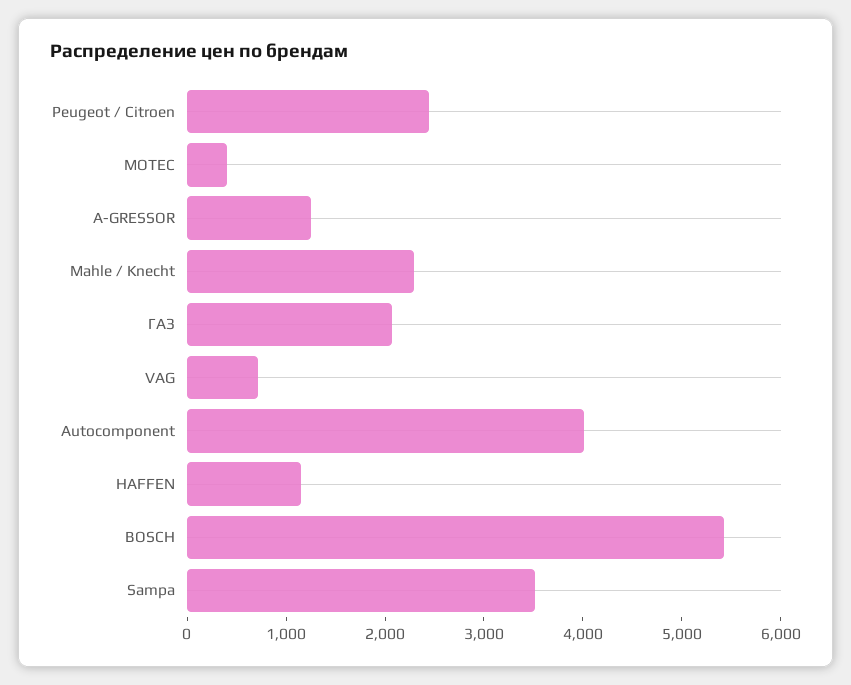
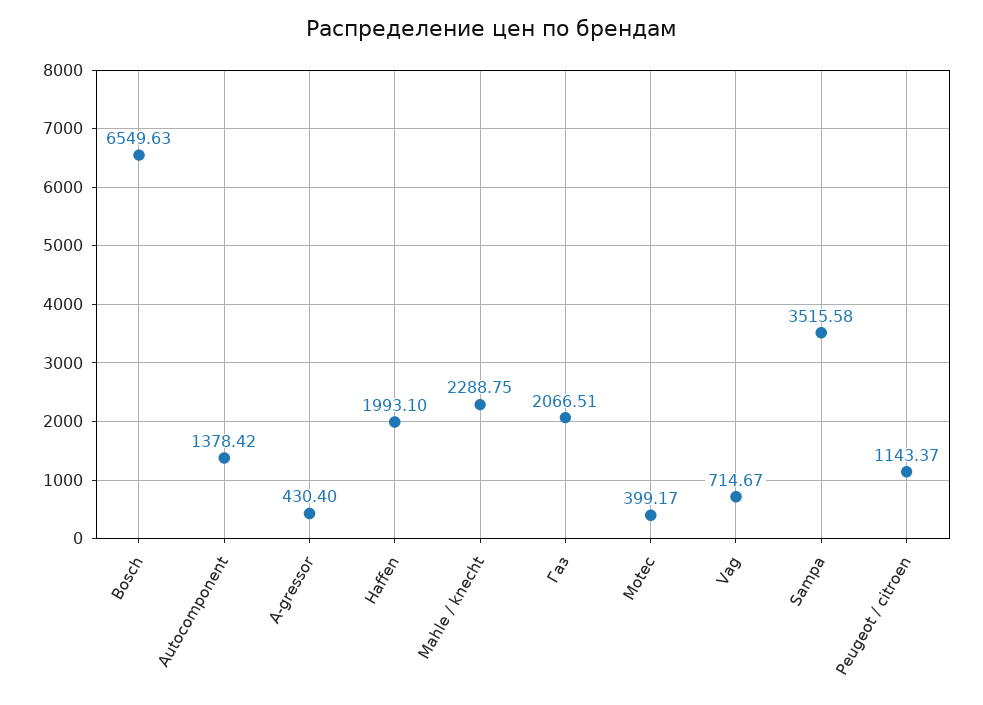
Peugeot / Citroen: 2400 -> 1143.37
A-GRESSOR: 1200 -> 430.4
Autocomponent: 4000 -> 1378.42
HAFFEN: 1200 -> 1993.1
BOSCH: 5400 -> 6549.63

